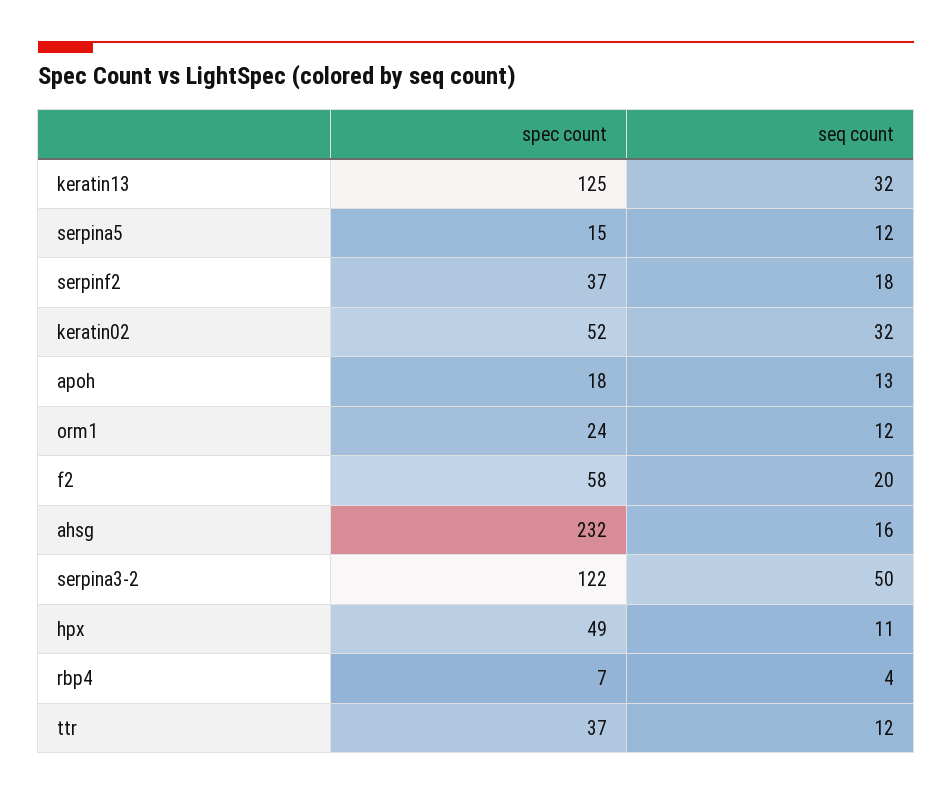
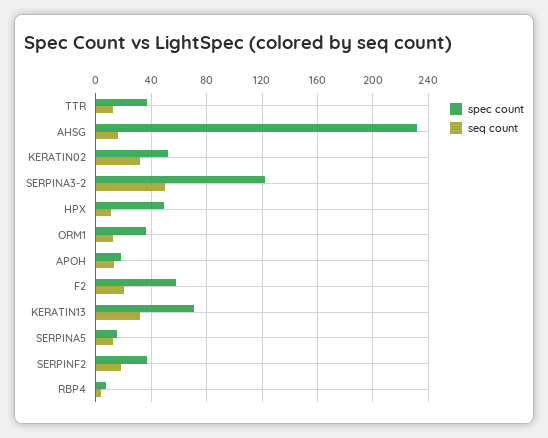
spec count, keratin13: 125 -> 70
spec count, orm1: 24 -> 35

